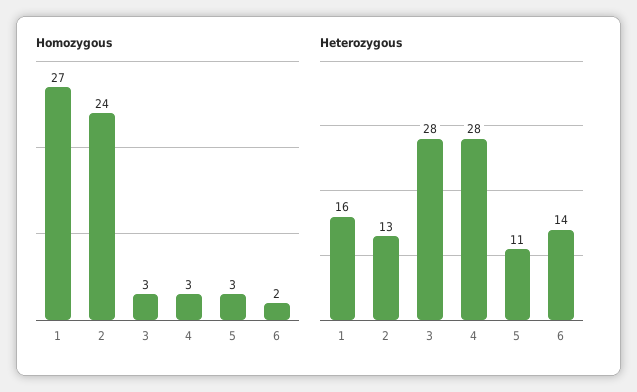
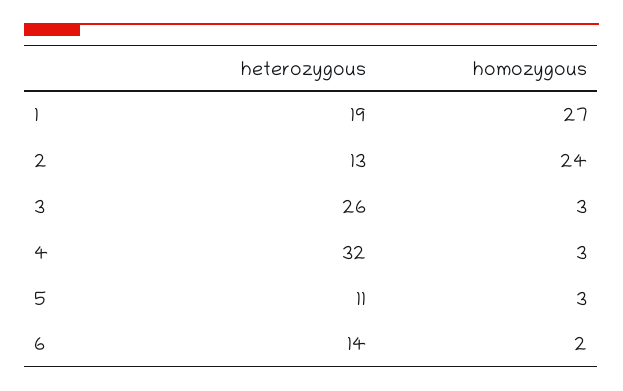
Heterozygous, 1: 16 -> 19
Heterozygous, 3: 28 -> 26
Heterozygous, 4: 28 -> 32

